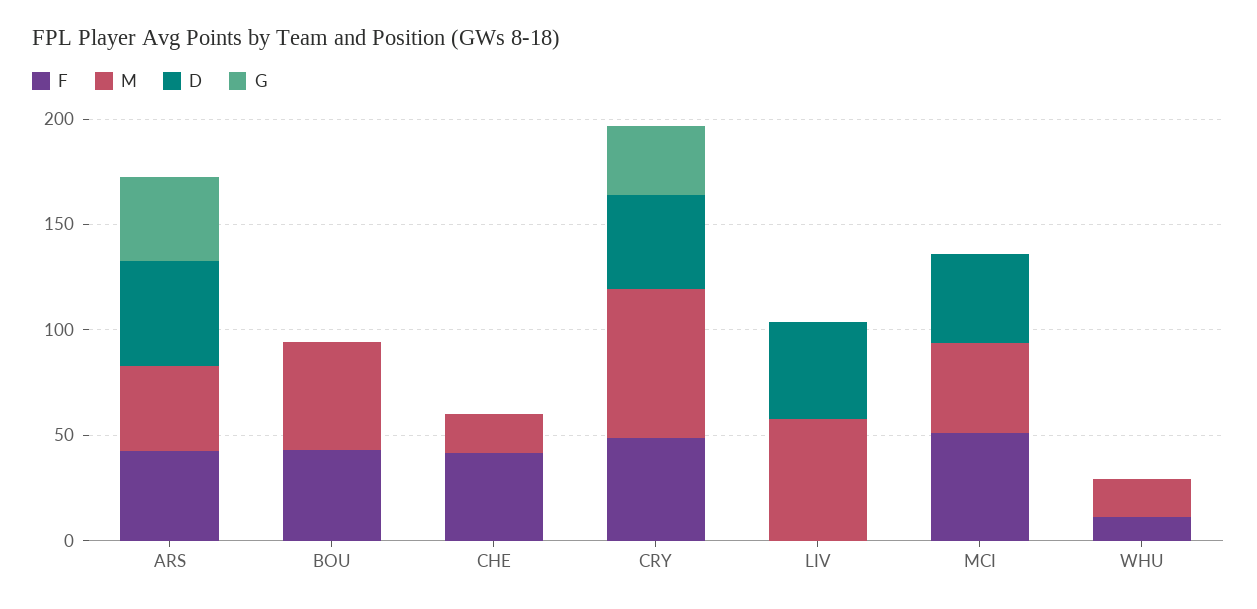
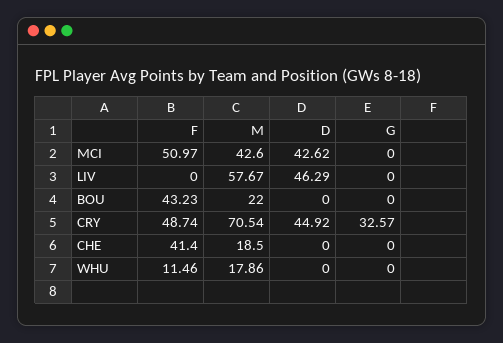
F, ARS: 40 -> none
M, ARS: 40 -> none
D, ARS: 50 -> none
G, ARS: 40 -> none
M, BOU: 50 -> 22

